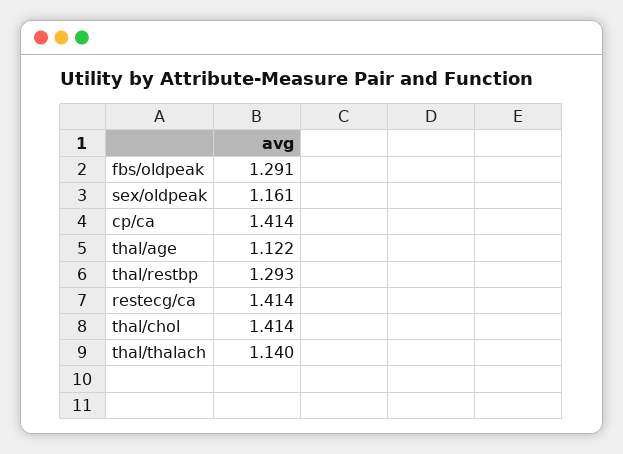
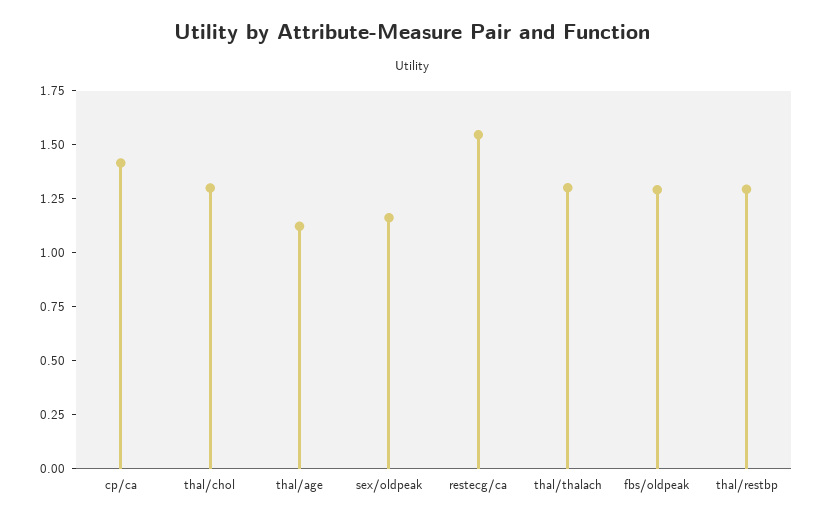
restecg/ca: 1.414 -> 1.55
thal/chol: 1.414 -> 1.3
thal/thalach: 1.14 -> 1.3

